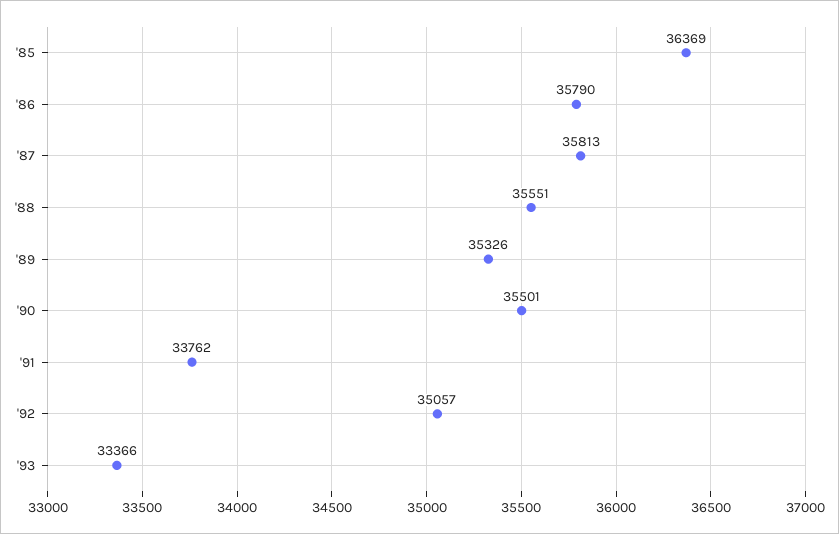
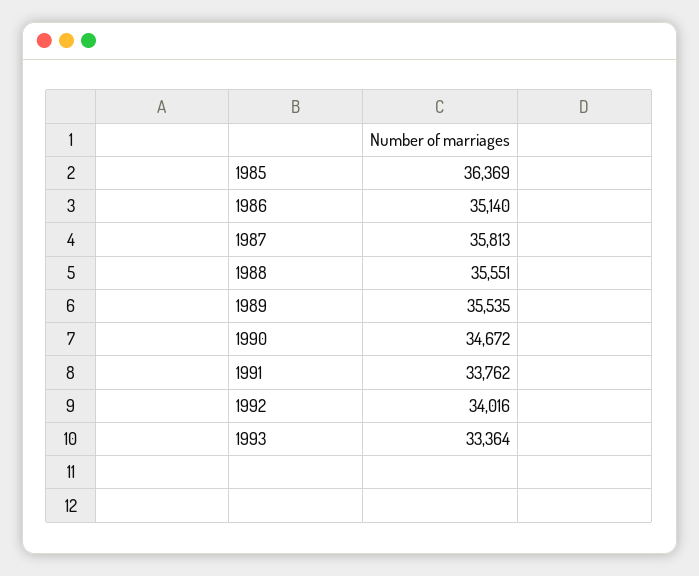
'86: 35790 -> 35140
'89: 35326 -> 35535
'90: 35501 -> 34672
'92: 35057 -> 34016
'93: 33366 -> 33364

